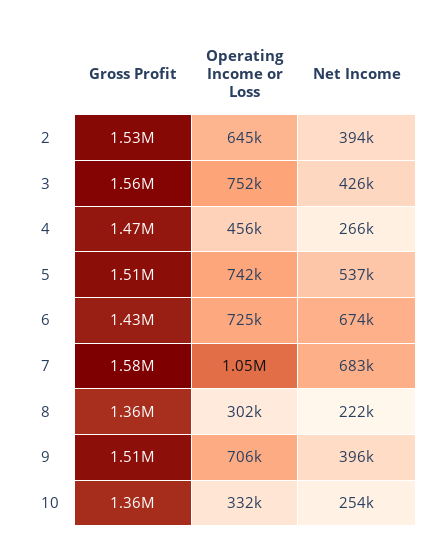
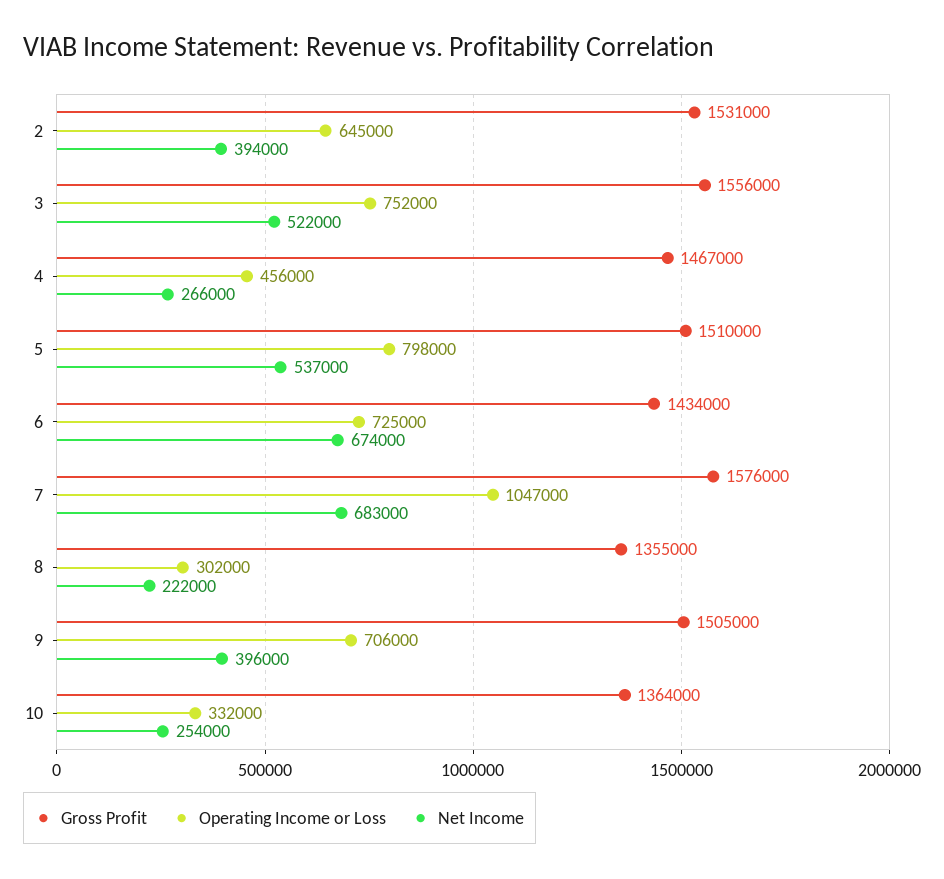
Net Income, 3: 426000 -> 522000
Operating Income or Loss, 5: 742000 -> 798000

